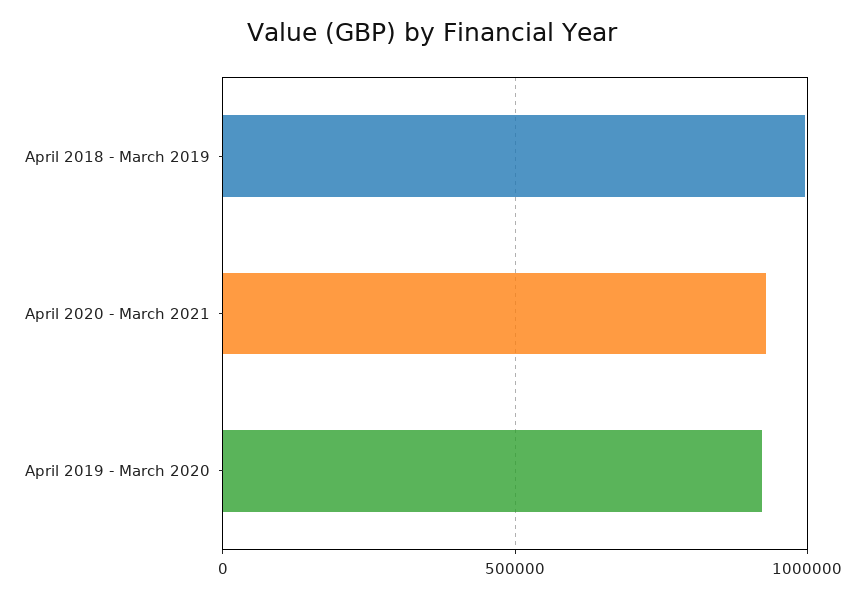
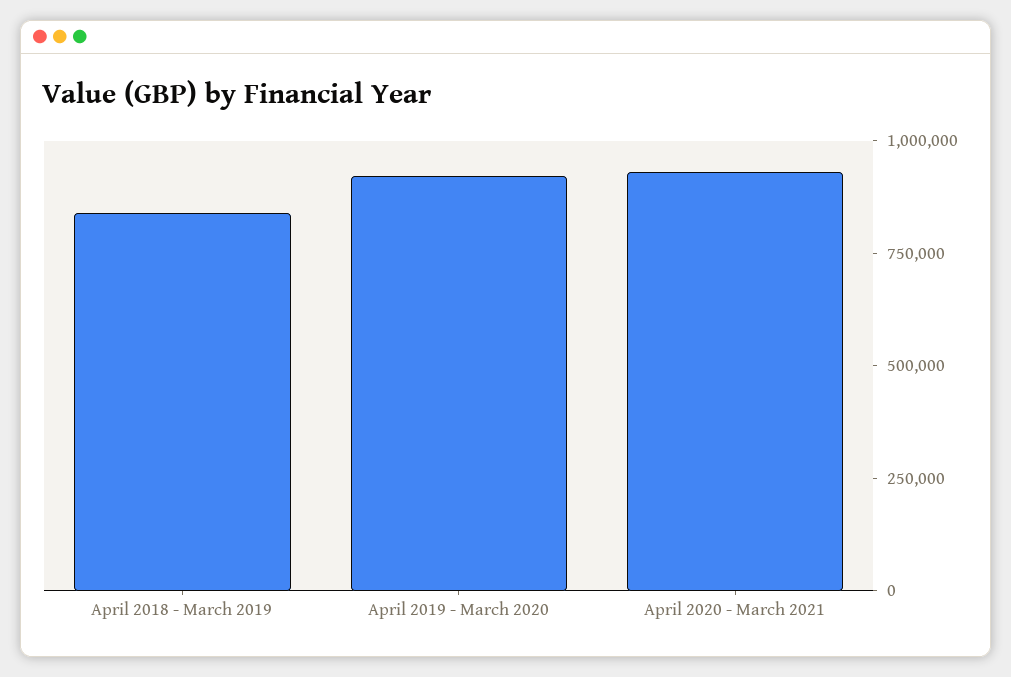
April 2018 - March 2019: 1000000 -> 850000

